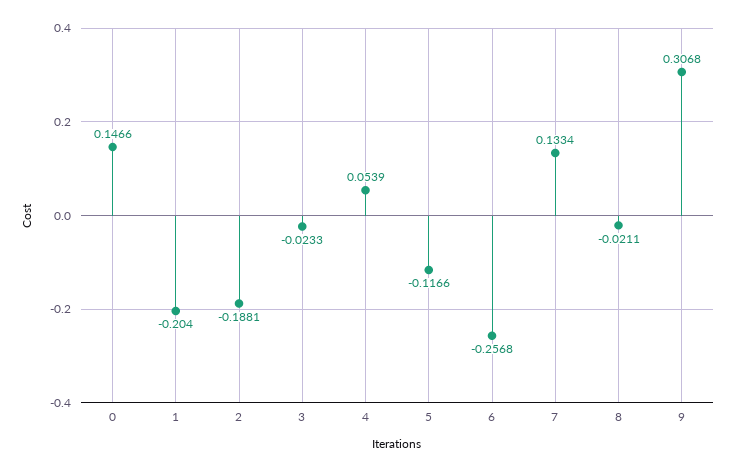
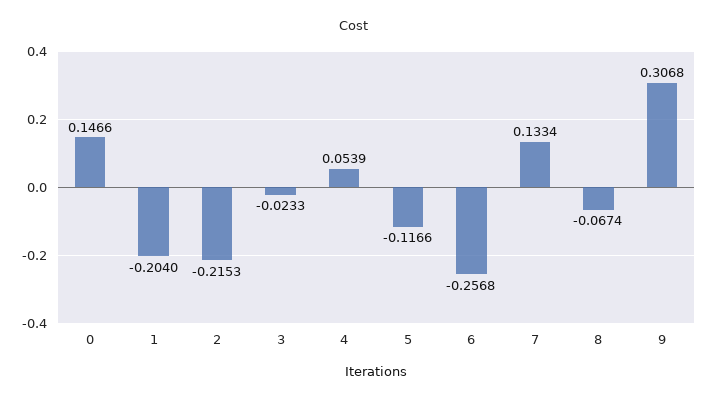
2: -0.1881 -> -0.2153
8: -0.0211 -> -0.0674

